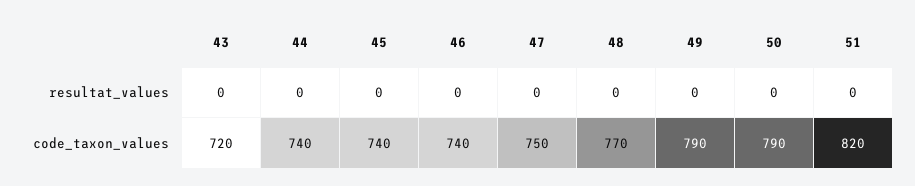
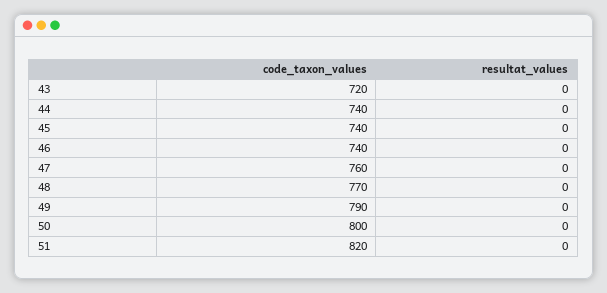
47, code_taxon_values: 750 -> 760
50, code_taxon_values: 790 -> 800

